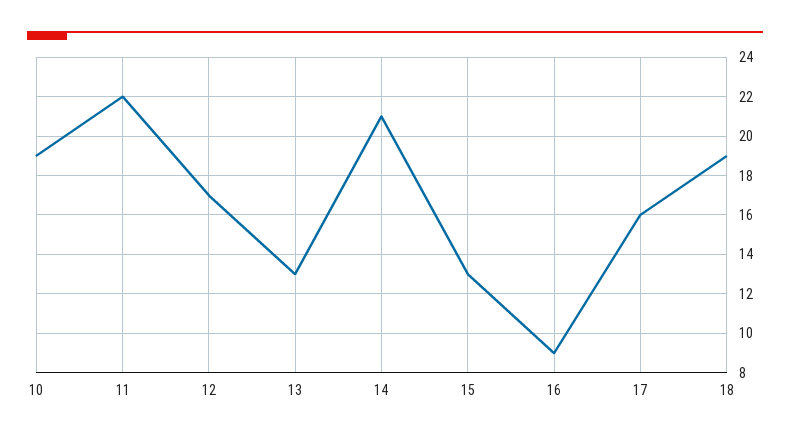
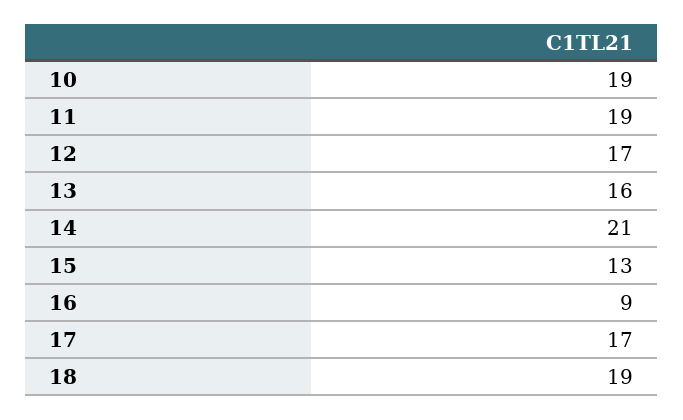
11: 22 -> 19
13: 13 -> 16
17: 16 -> 17

